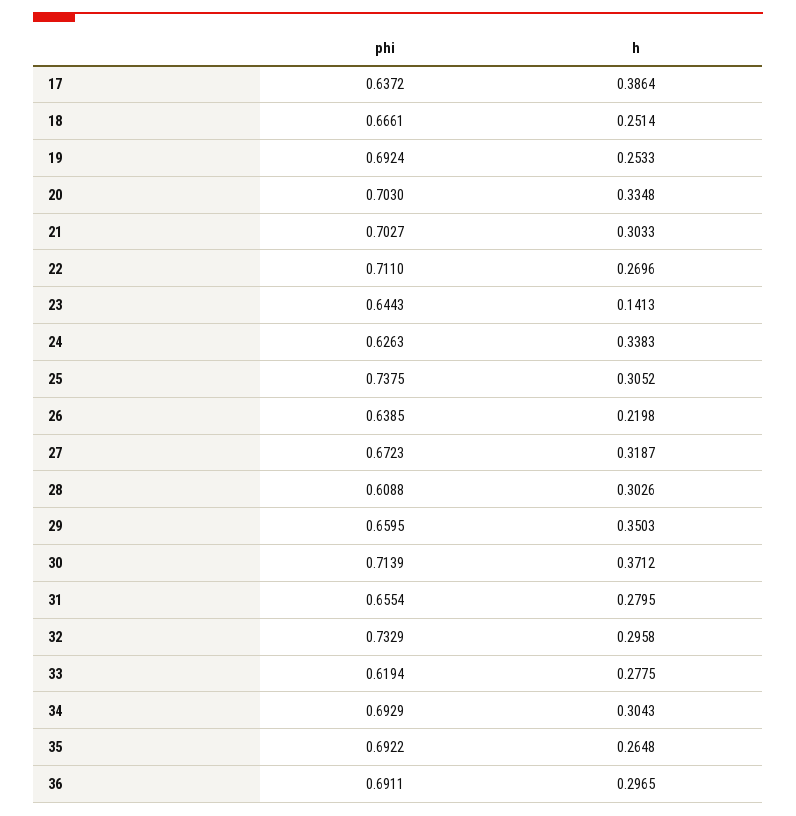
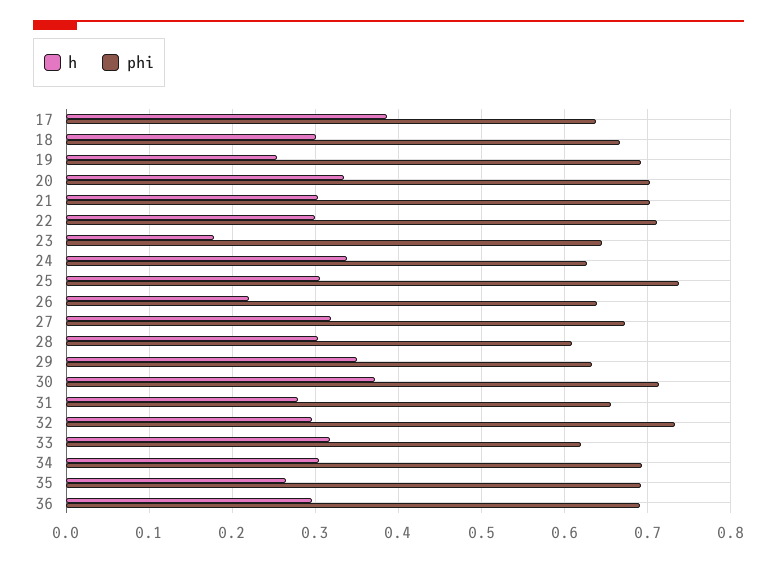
h, 18: 0.2514 -> 0.3
h, 22: 0.2696 -> 0.3
h, 23: 0.1413 -> 0.18
phi, 29: 0.6595 -> 0.63
h, 33: 0.2775 -> 0.32

